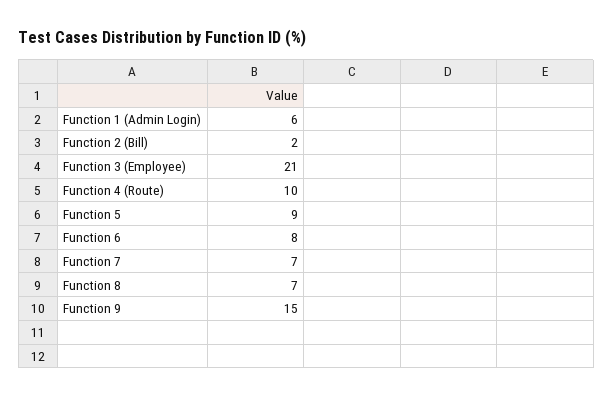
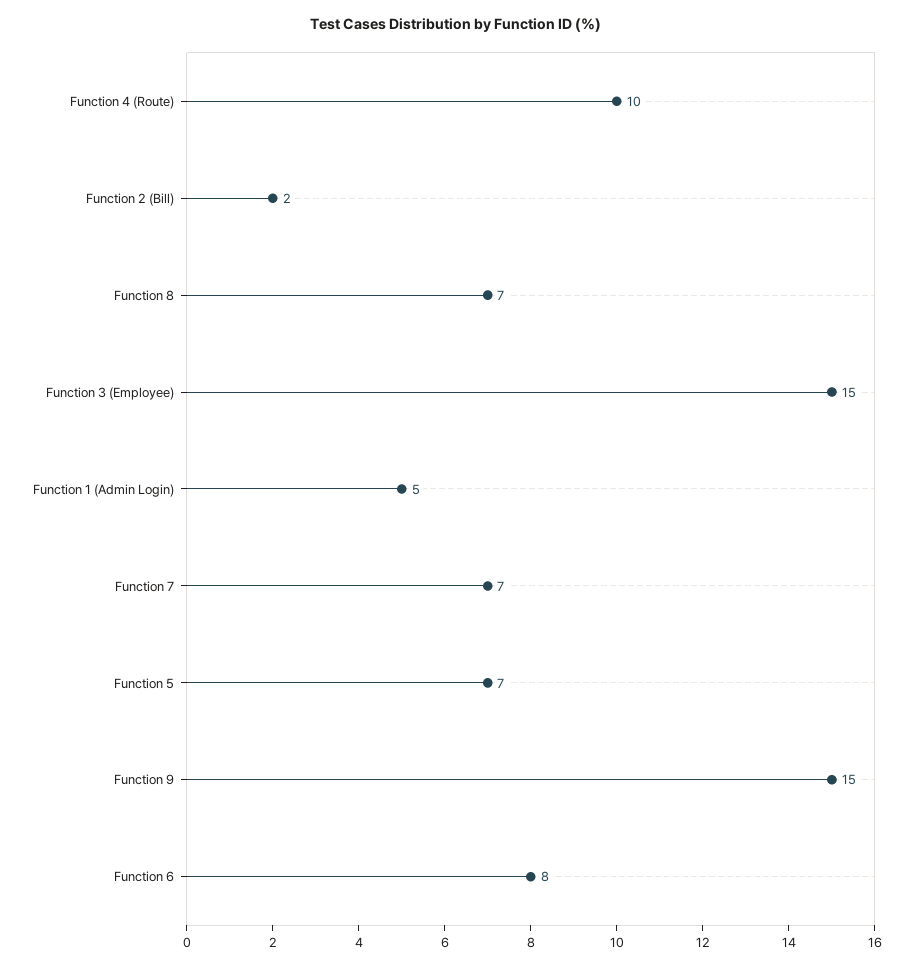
Function 1 (Admin Login): 6 -> 5
Function 3 (Employee): 21 -> 15
Function 5: 9 -> 7

